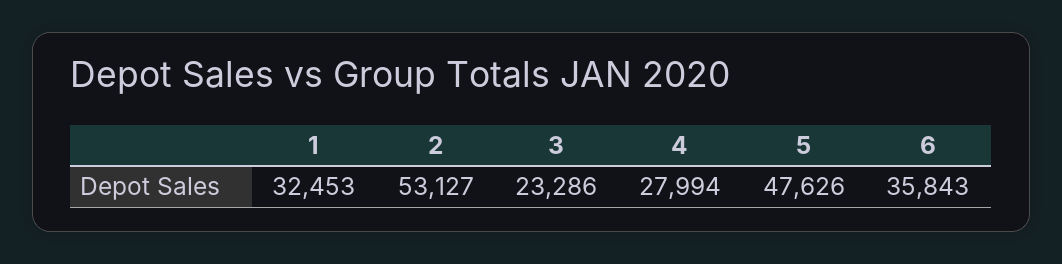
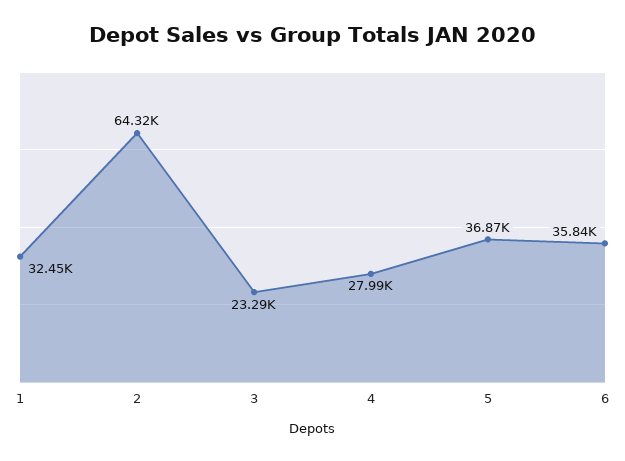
2: 53127 -> 64320
5: 47626 -> 36870

